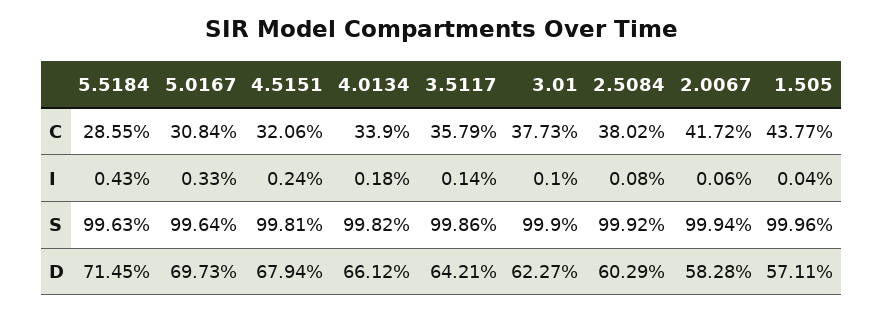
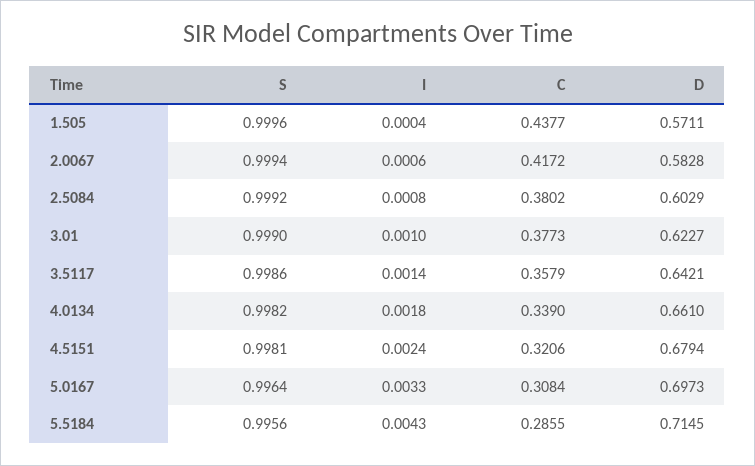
5.5184, S: 0.9963 -> 0.9956
4.0134, D: 0.6612 -> 0.661

